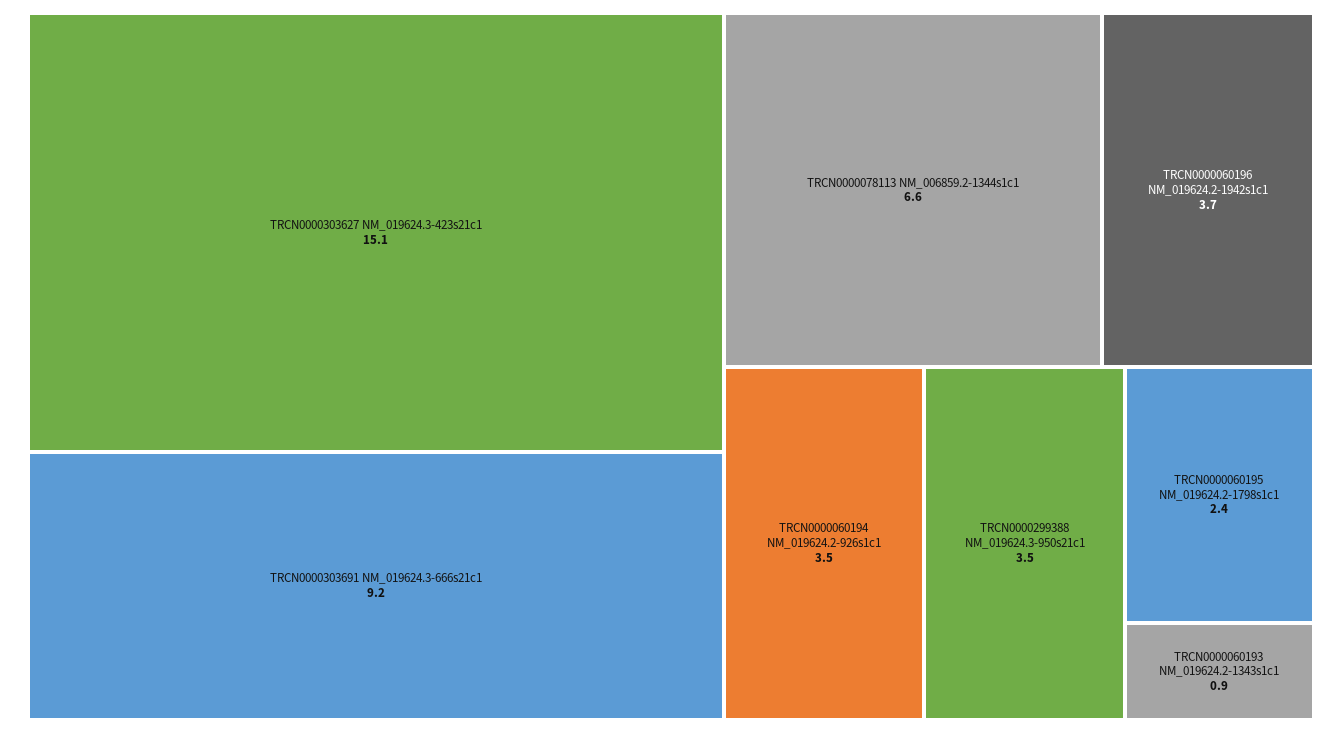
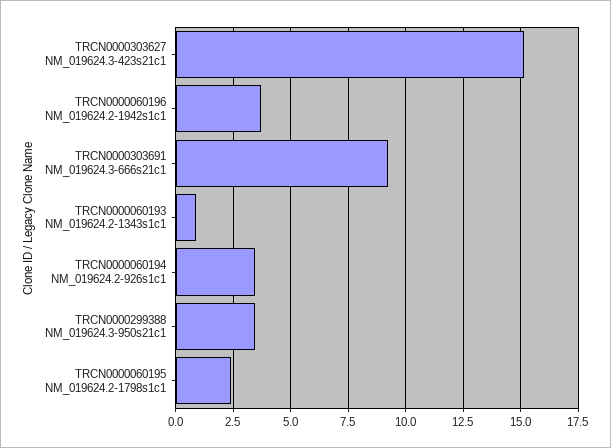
TRCN0000078113 NM_006859.2-1344s1c1: 6.6 -> none

